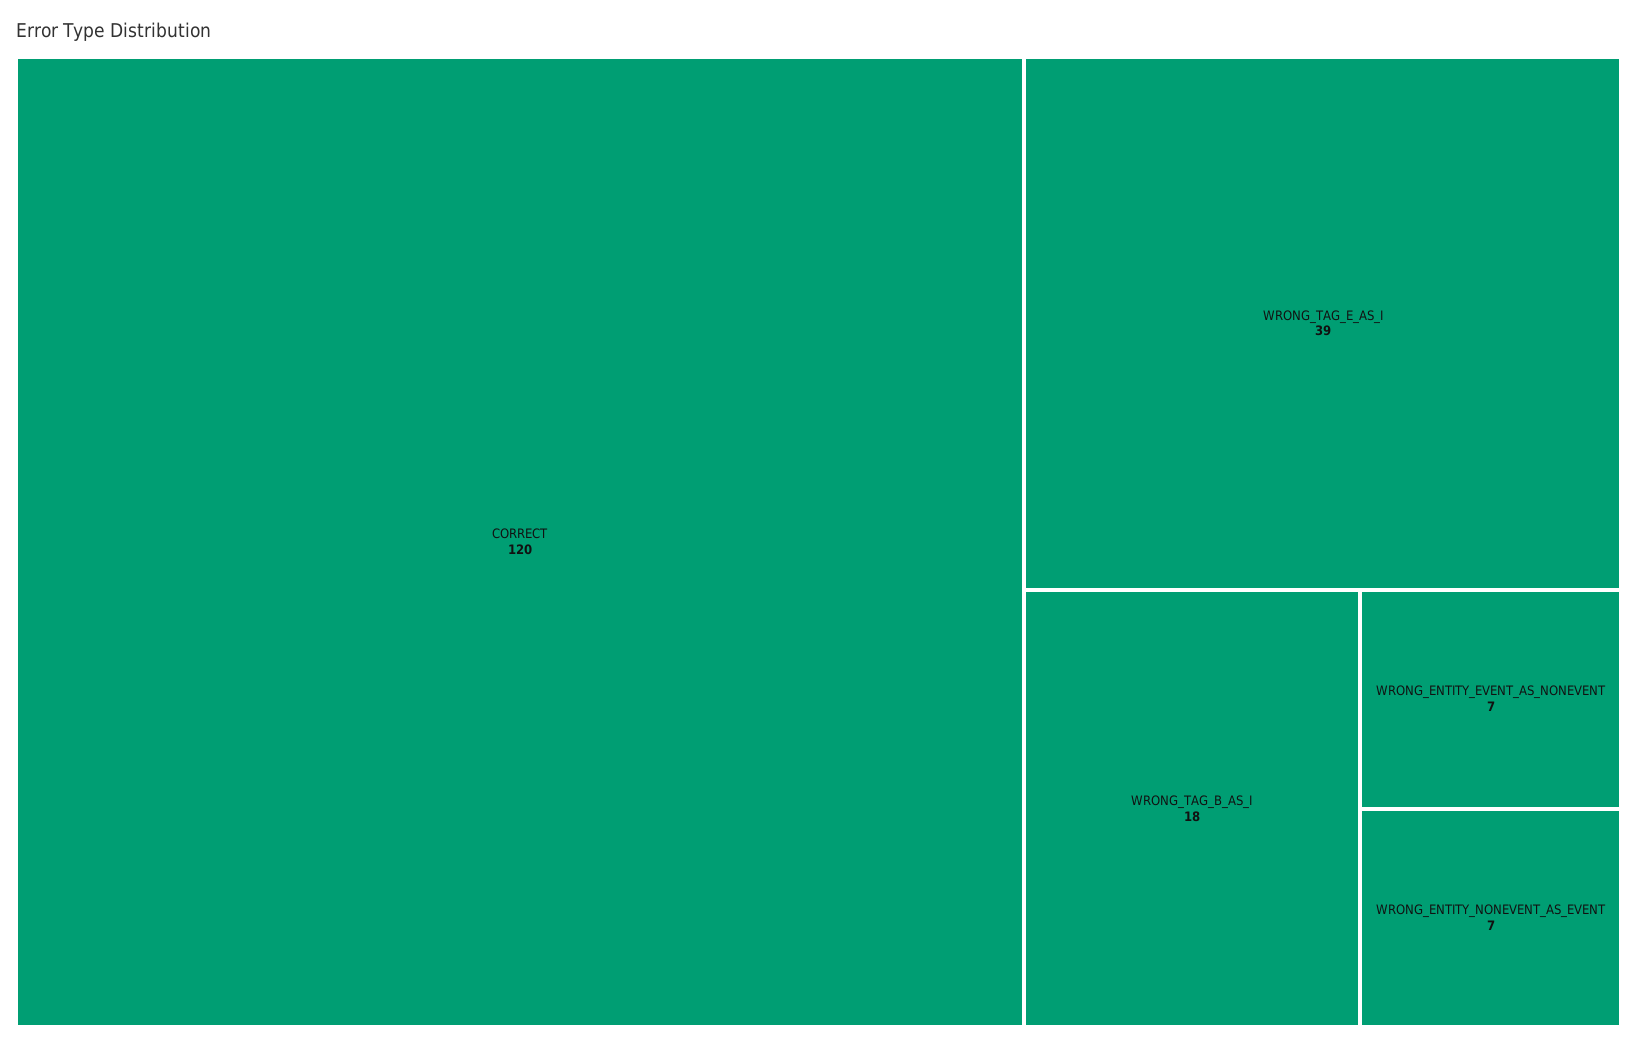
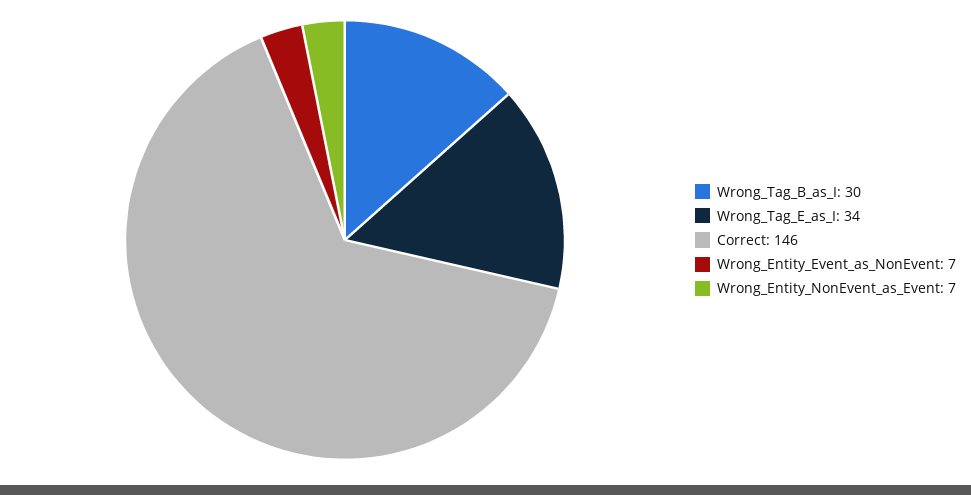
CORRECT: 120 -> 146
WRONG_TAG_E_AS_I: 39 -> 34
WRONG_TAG_B_AS_I: 18 -> 30

